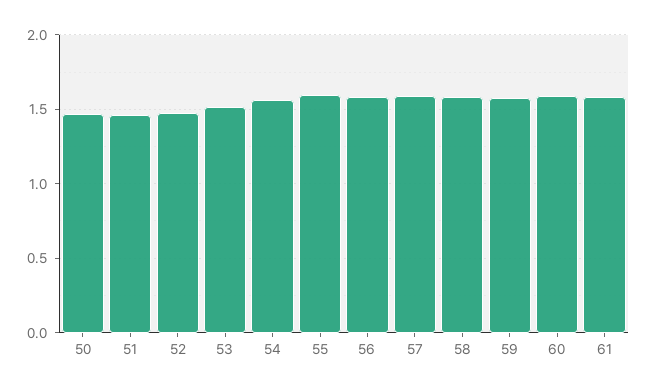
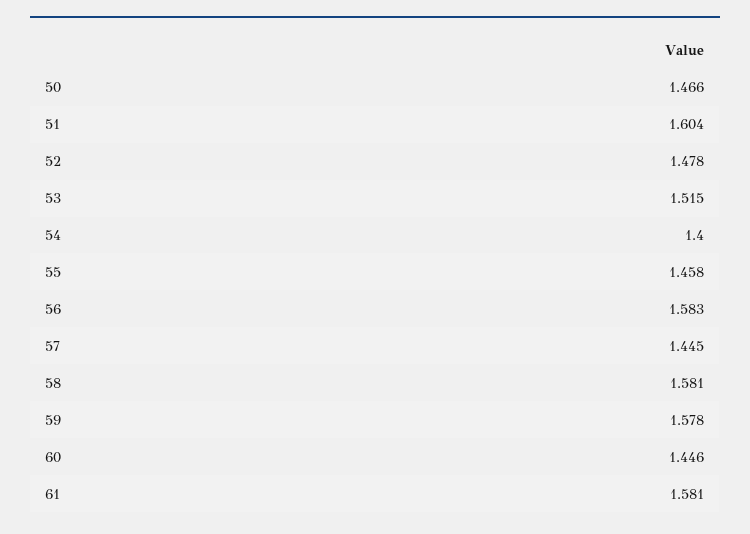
51: 1.45 -> 1.604
54: 1.55 -> 1.4
55: 1.6 -> 1.458
57: 1.6 -> 1.445
60: 1.6 -> 1.446

